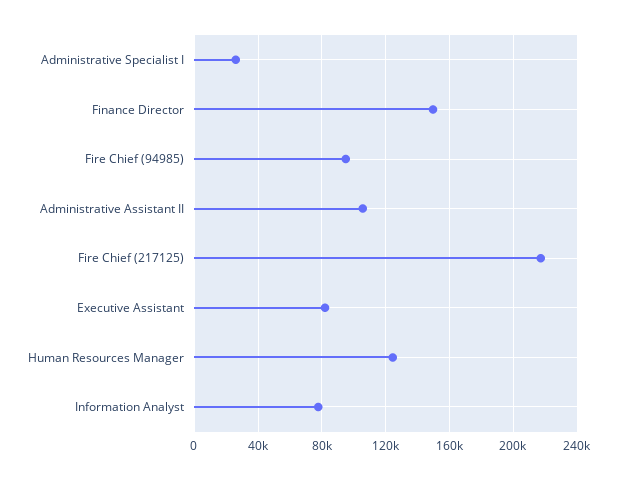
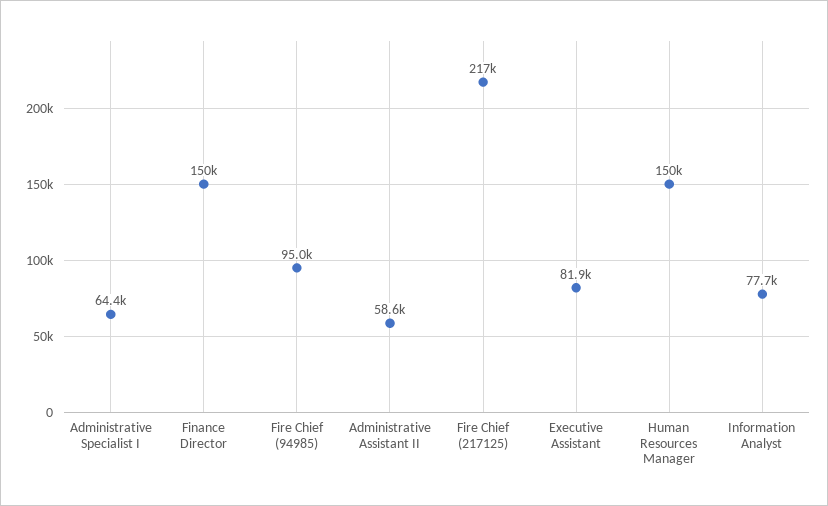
Administrative Specialist I: 25000 -> 64400
Administrative Assistant II: 105000 -> 58600
Human Resources Manager: 125000 -> 150000

